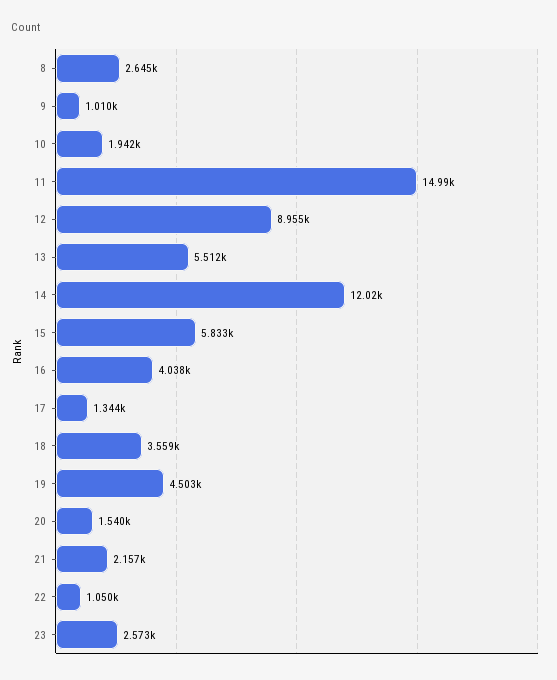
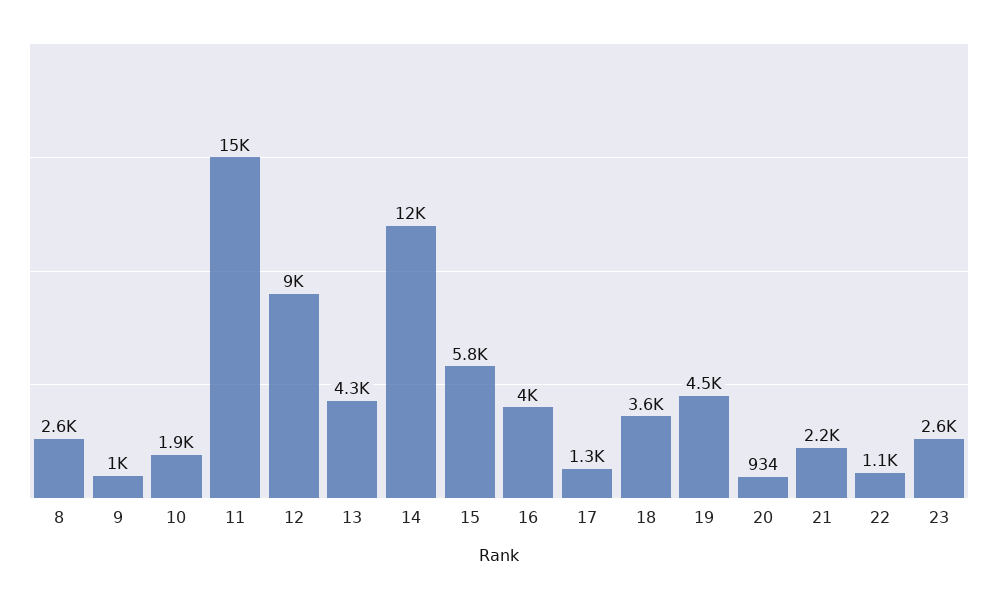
13: 5512 -> 4300
20: 1540 -> 934

